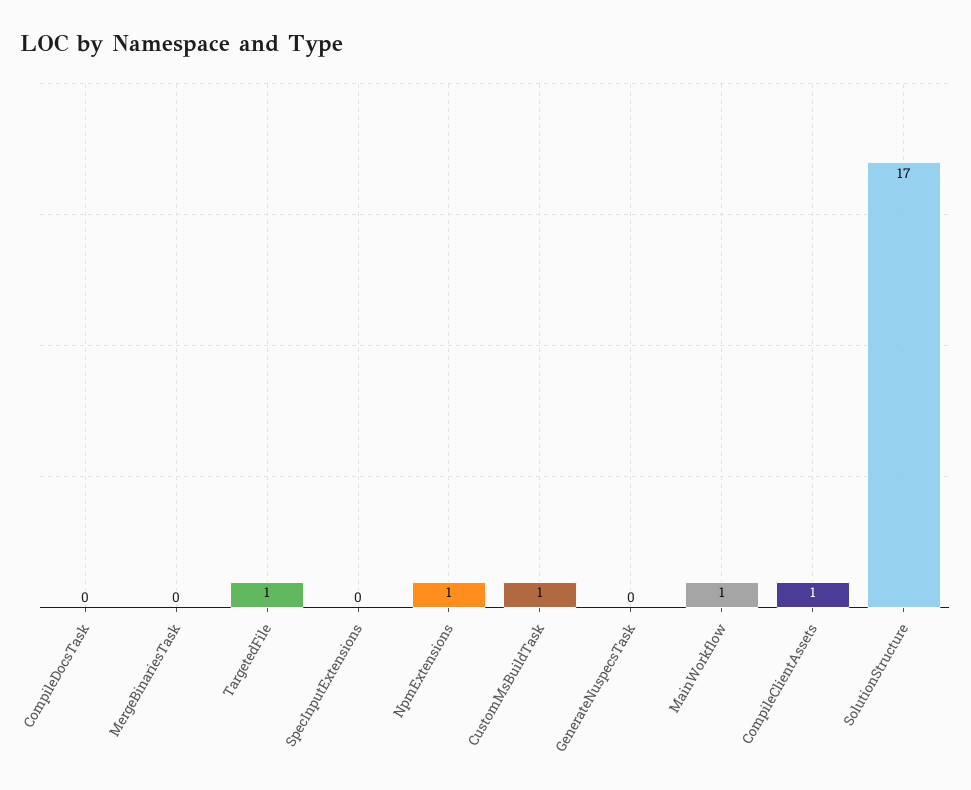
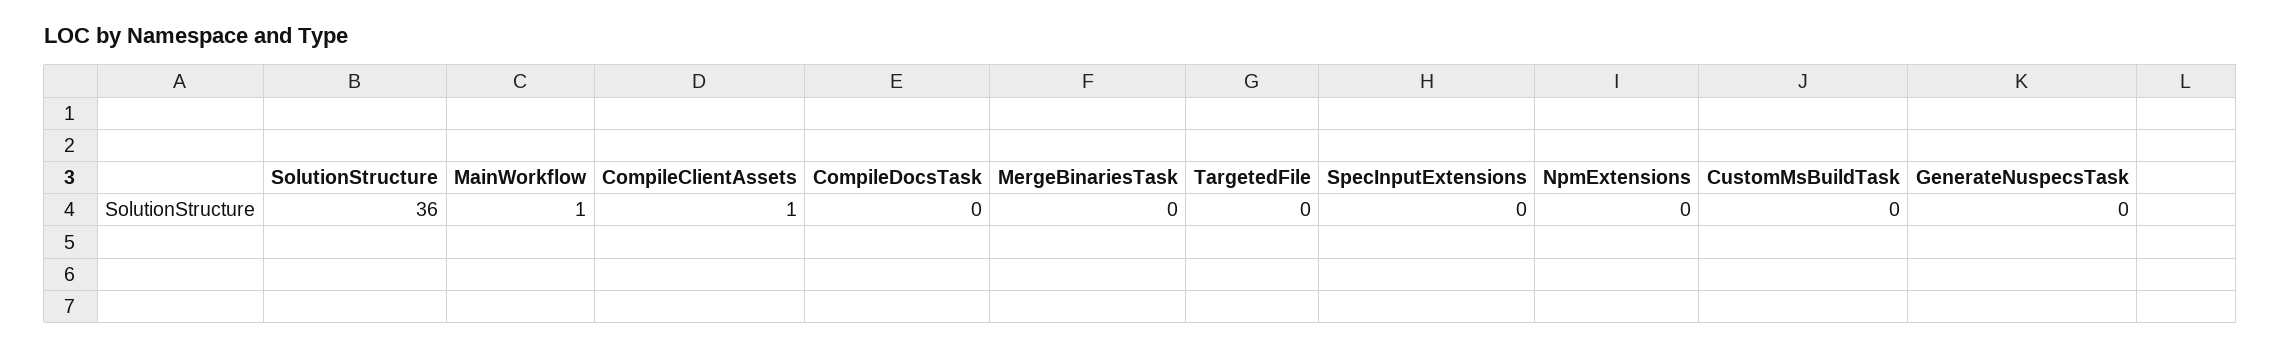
TargetedFile: 1 -> 0
NpmExtensions: 1 -> 0
CustomMsBuildTask: 1 -> 0
SolutionStructure: 17 -> 36

